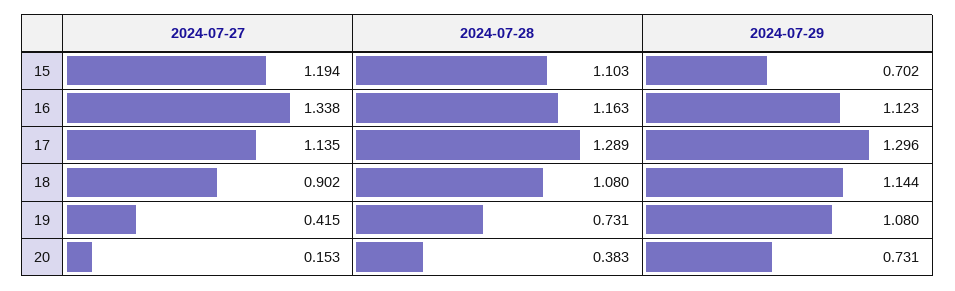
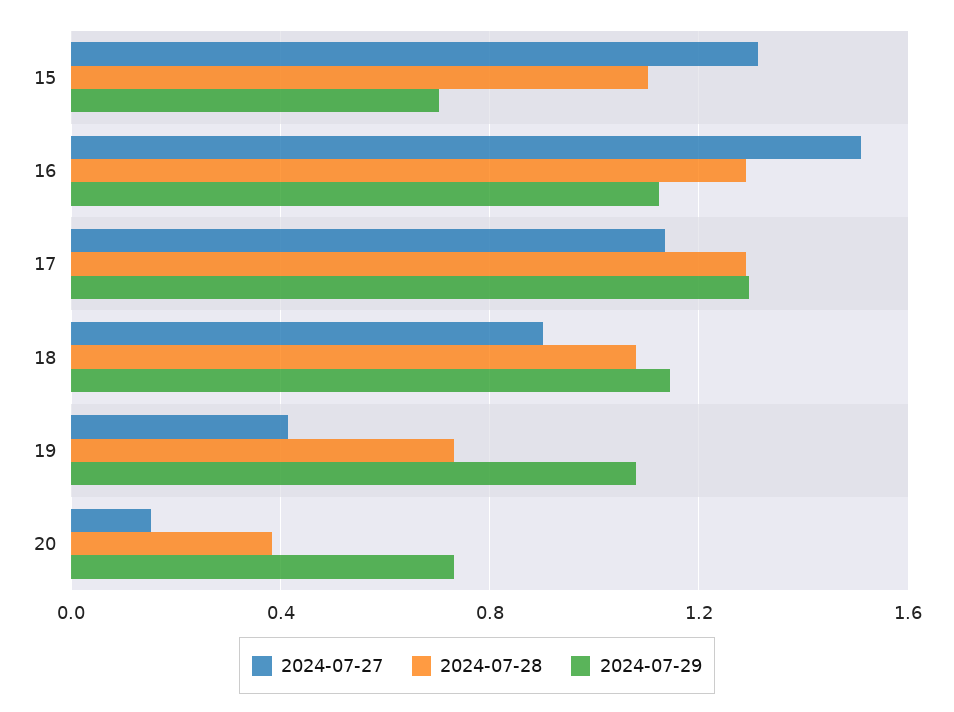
2024-07-27, 15: 1.194 -> 1.3
2024-07-27, 16: 1.338 -> 1.5
2024-07-28, 16: 1.163 -> 1.3

